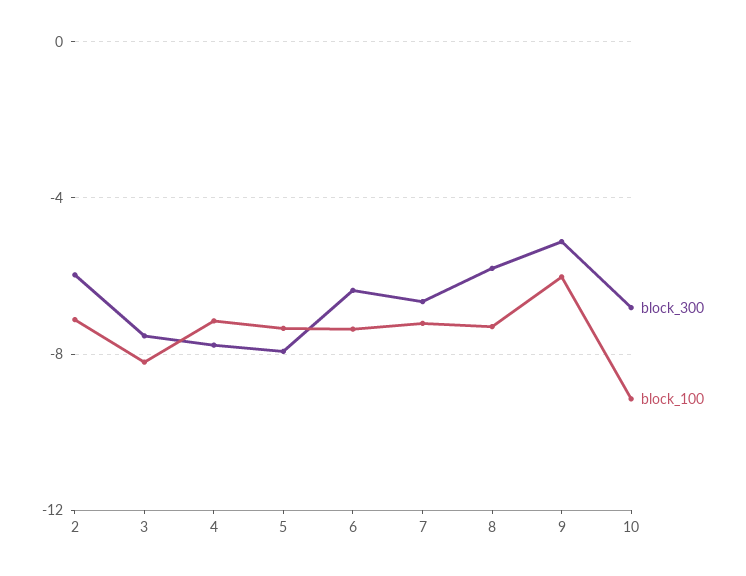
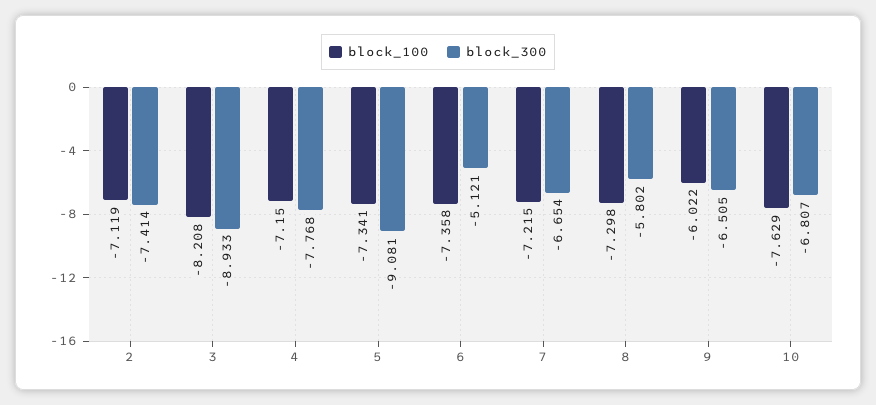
block_300, 2: -6 -> -7.414
block_300, 3: -7.5 -> -8.933
block_300, 5: -8 -> -9.081
block_300, 6: -6.5 -> -5.121
block_300, 9: -5 -> -6.505
block_100, 10: -9 -> -7.629

